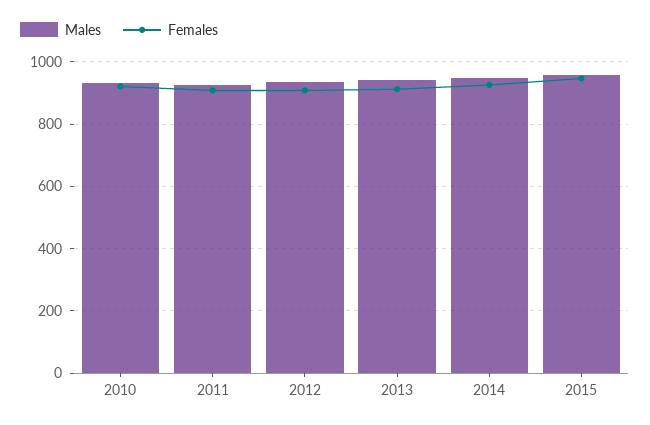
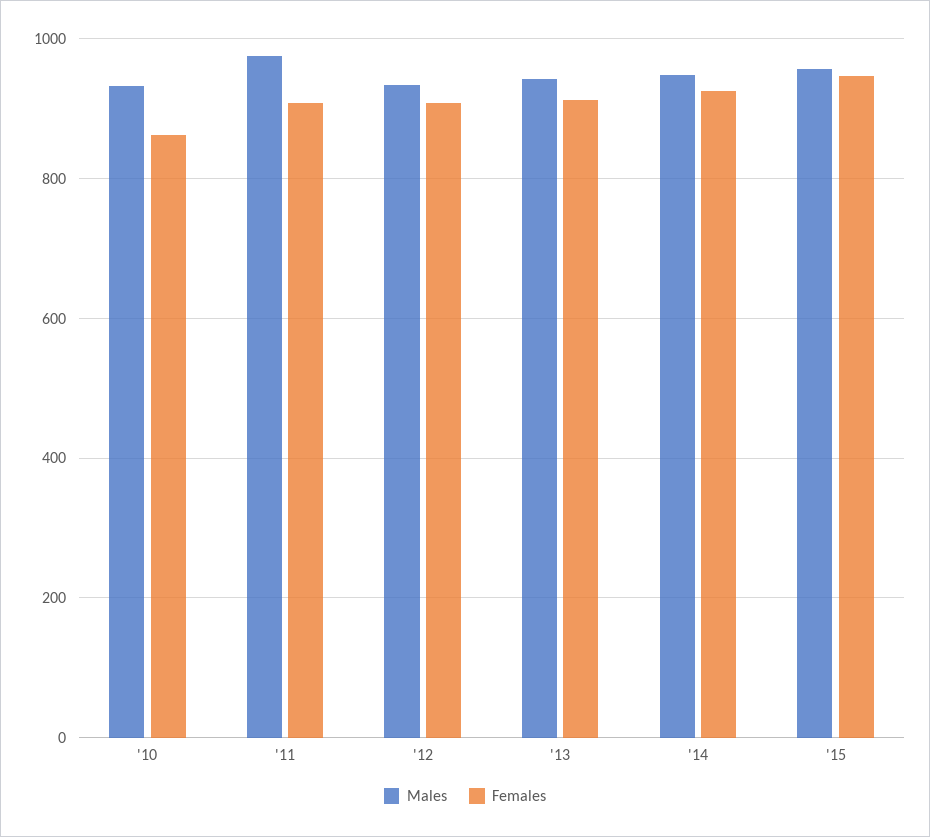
Females, 2010: 920 -> 860
Males, 2011: 920 -> 980

